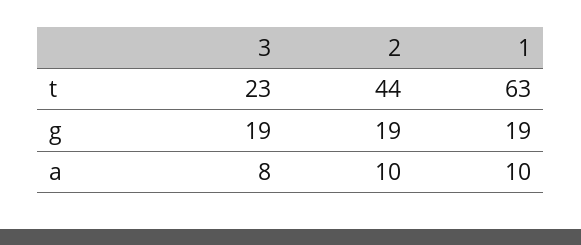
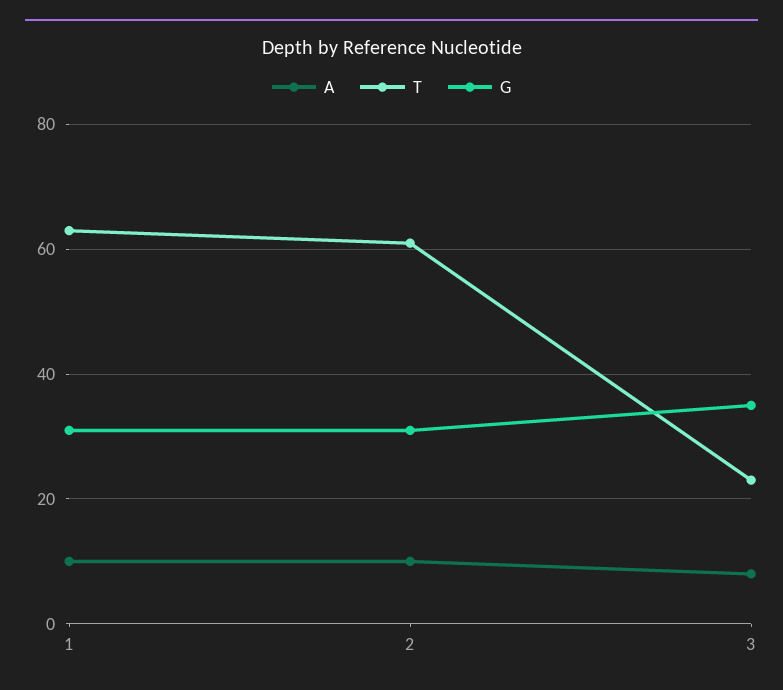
t, 2: 44 -> 60
g, 3: 19 -> 35
g, 2: 19 -> 30
g, 1: 19 -> 30

